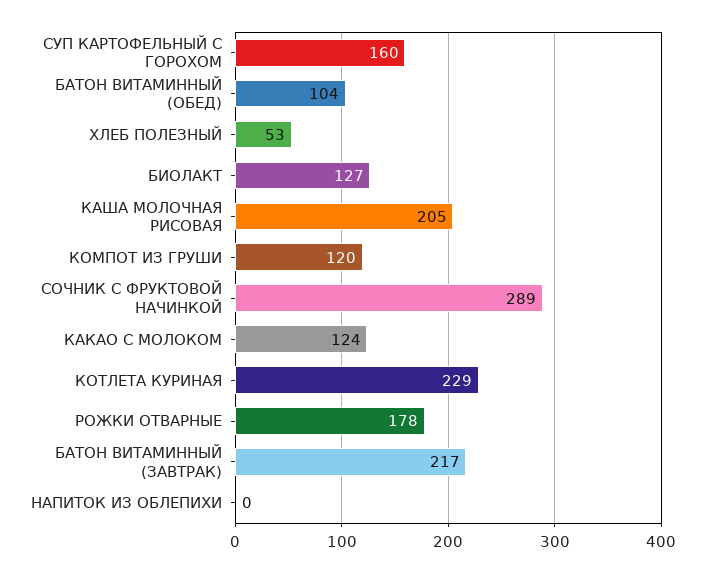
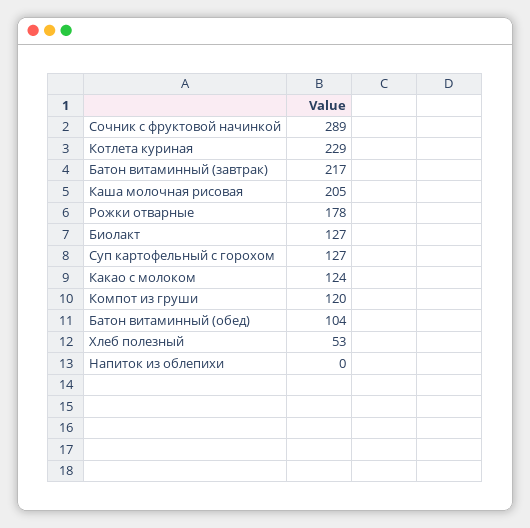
СУП КАРТОФЕЛЬНЫЙ С ГОРОХОМ: 160 -> 127

